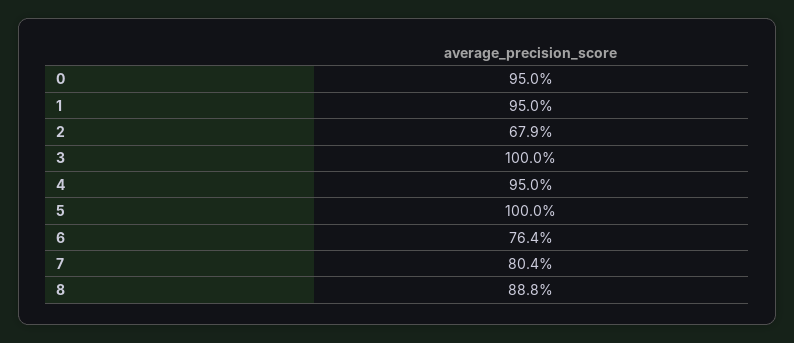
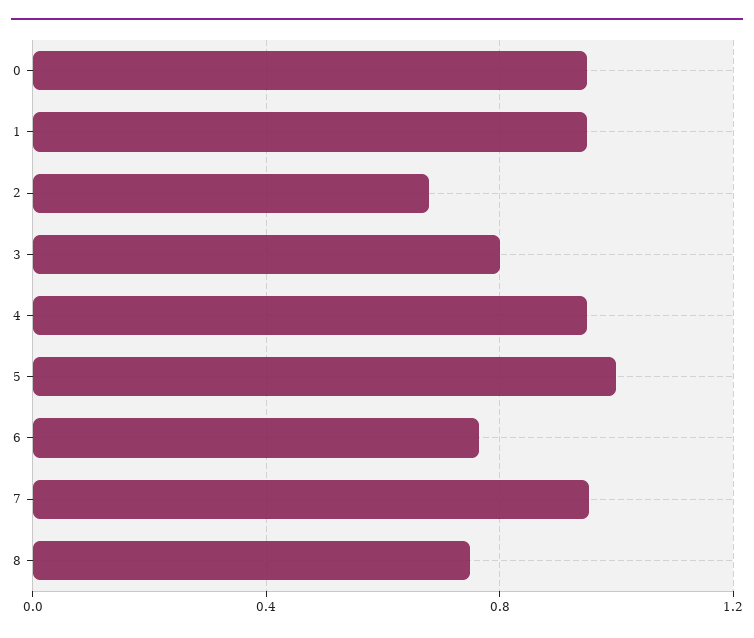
3: 1 -> 0.8
7: 0.804 -> 0.95
8: 0.888 -> 0.75

